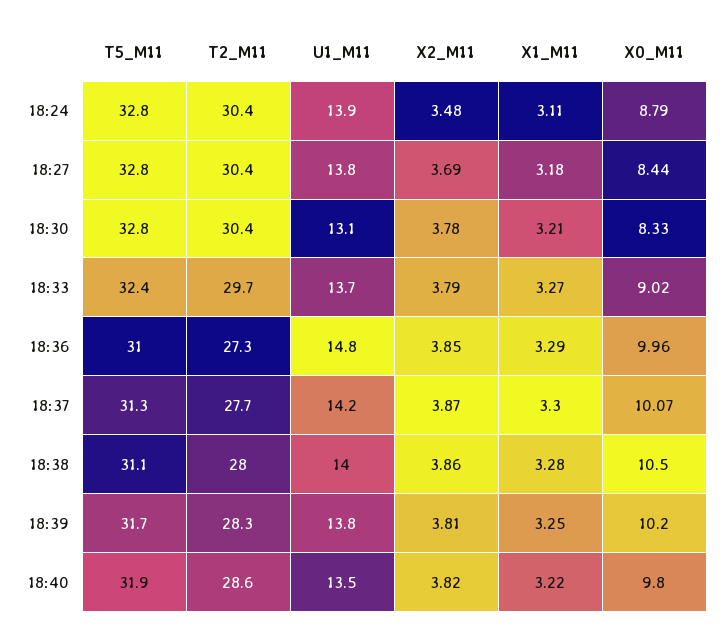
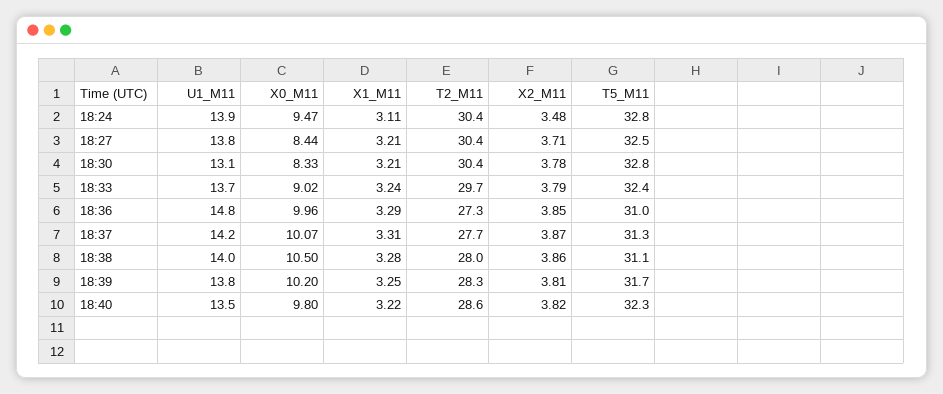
X0_M11, 18:24: 8.79 -> 9.47
T5_M11, 18:27: 32.8 -> 32.5
X2_M11, 18:27: 3.69 -> 3.71
X1_M11, 18:27: 3.18 -> 3.21
X1_M11, 18:33: 3.27 -> 3.24
X1_M11, 18:37: 3.3 -> 3.31
T5_M11, 18:40: 31.9 -> 32.3

